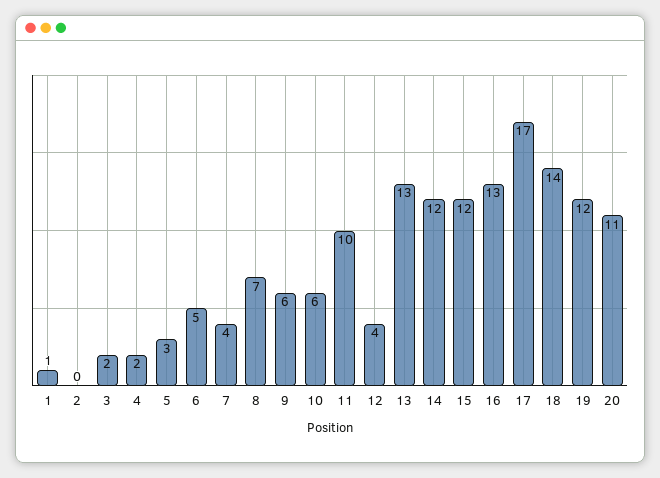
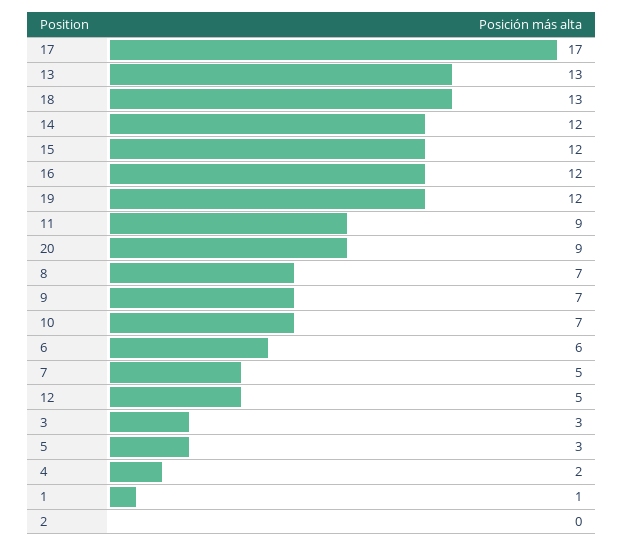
3: 2 -> 3
6: 5 -> 6
7: 4 -> 5
9: 6 -> 7
10: 6 -> 7
11: 10 -> 9
12: 4 -> 5
16: 13 -> 12
18: 14 -> 13
20: 11 -> 9

